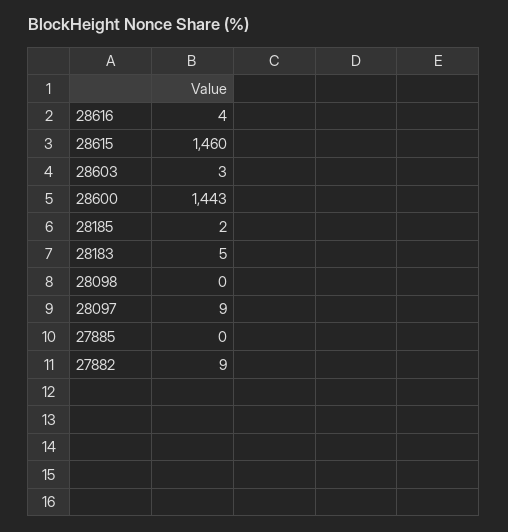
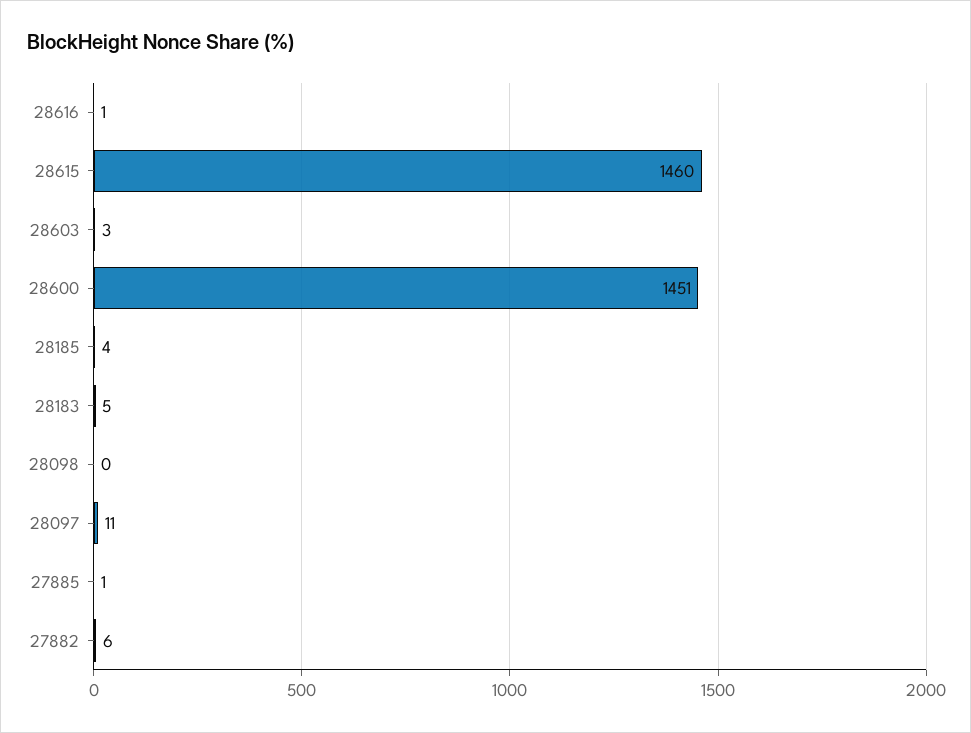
28616: 4 -> 1
28600: 1443 -> 1451
28185: 2 -> 4
28097: 9 -> 11
27885: 0 -> 1
27882: 9 -> 6

